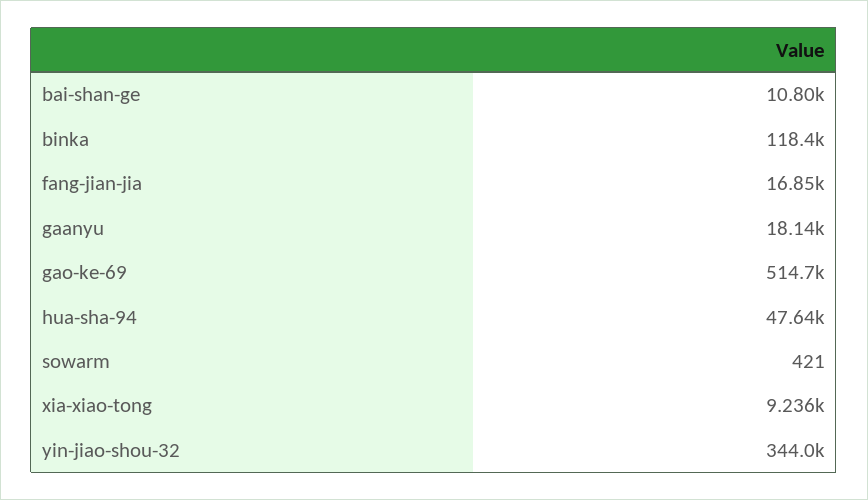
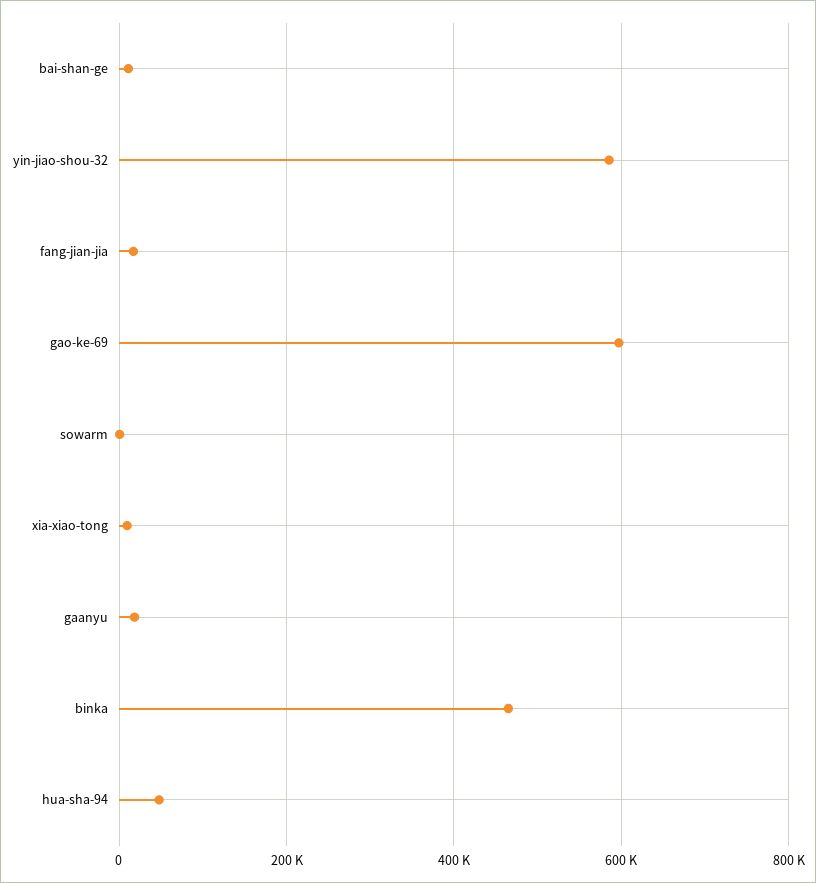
binka: 118400 -> 460000
gao-ke-69: 514700 -> 600000
yin-jiao-shou-32: 344000 -> 580000

